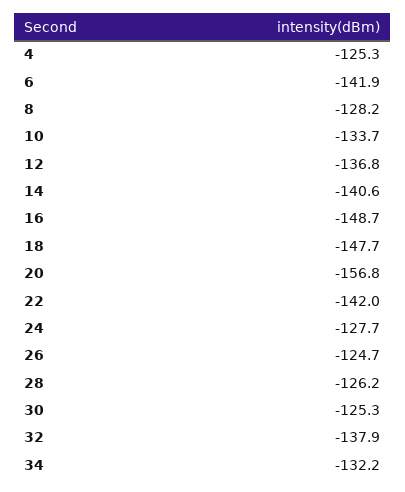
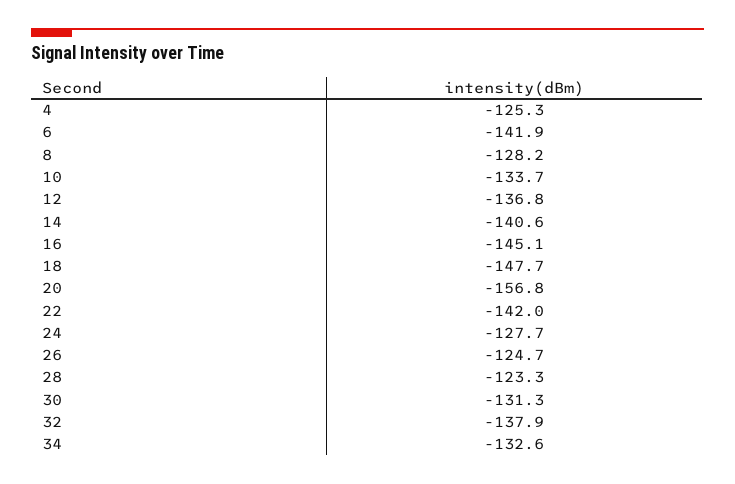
16: -148.7 -> -145.1
28: -126.2 -> -123.3
30: -125.3 -> -131.3
34: -132.2 -> -132.6

